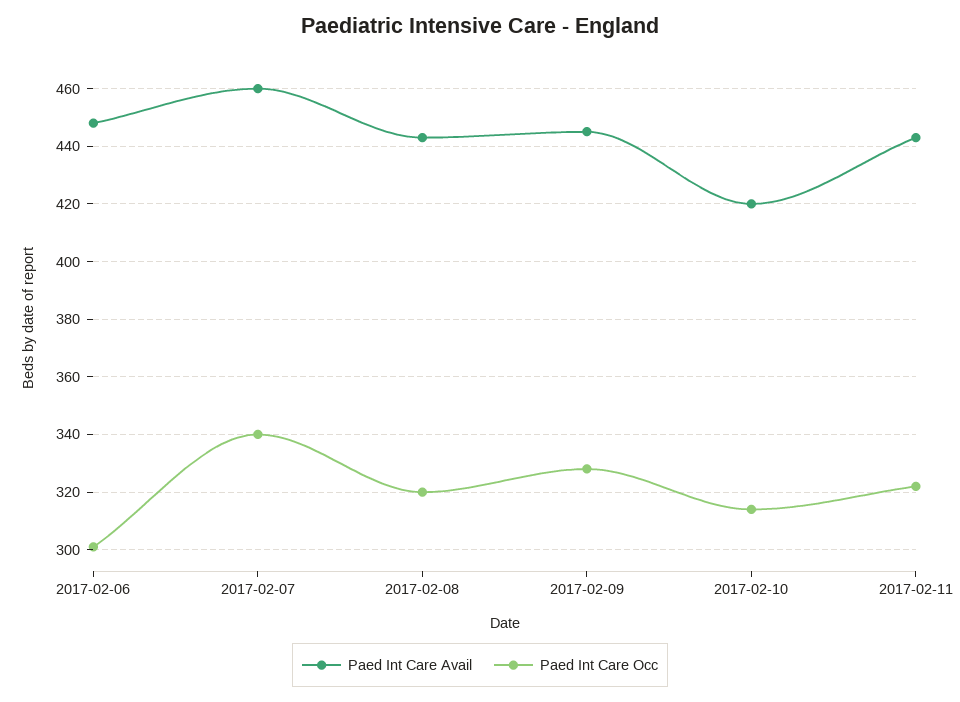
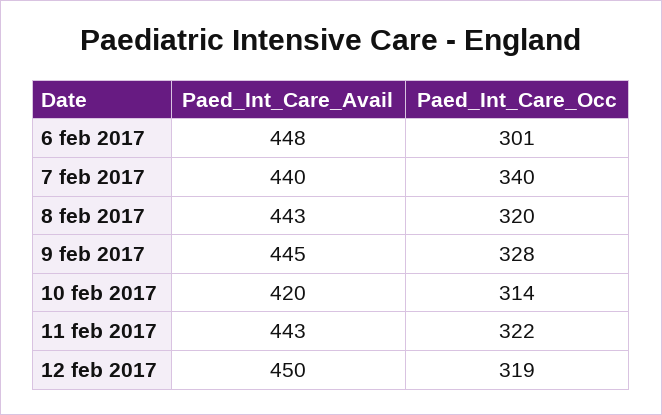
Paed Int Care Avail, 2017-02-07: 460 -> 440
Paed Int Care Avail, 12 feb 2017: none -> 450
Paed Int Care Occ, 12 feb 2017: none -> 319

